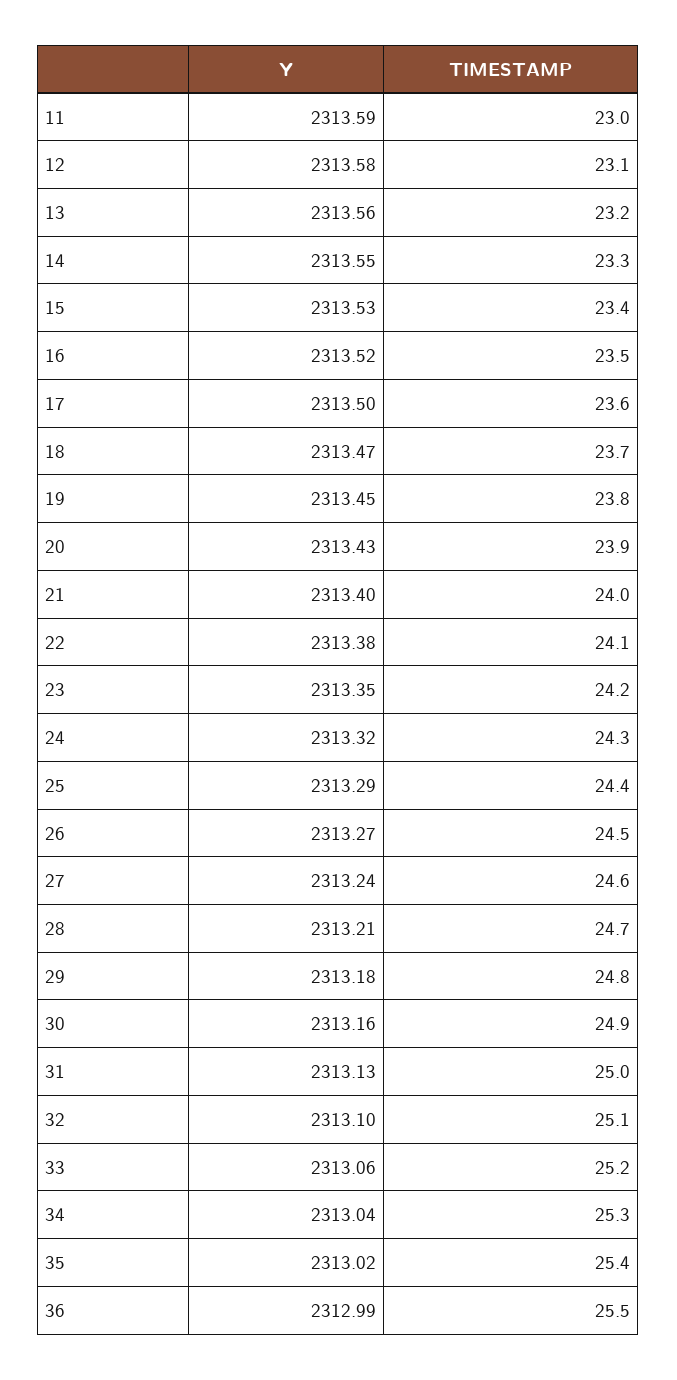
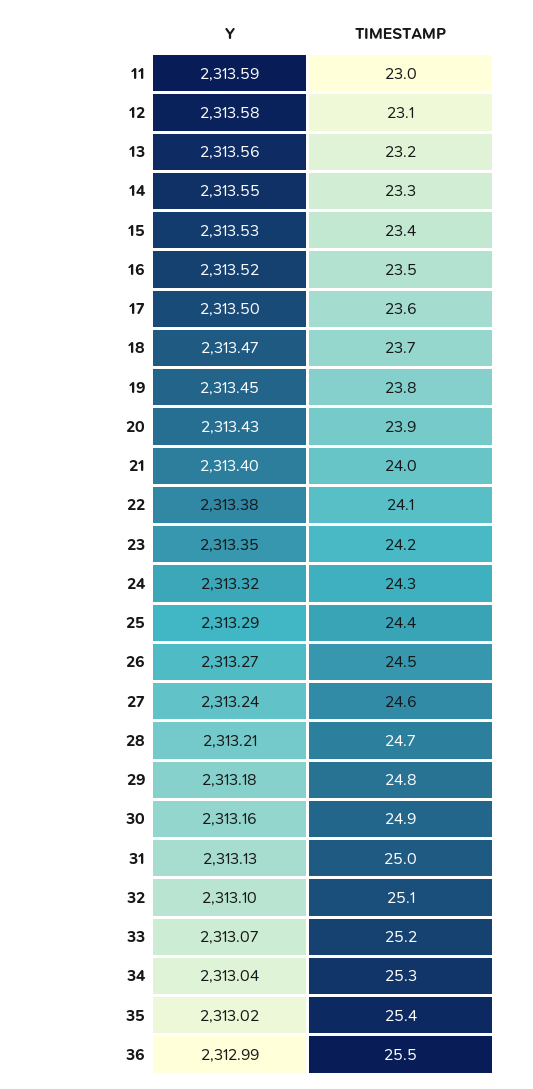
Y, 33: 2313.06 -> 2313.07

